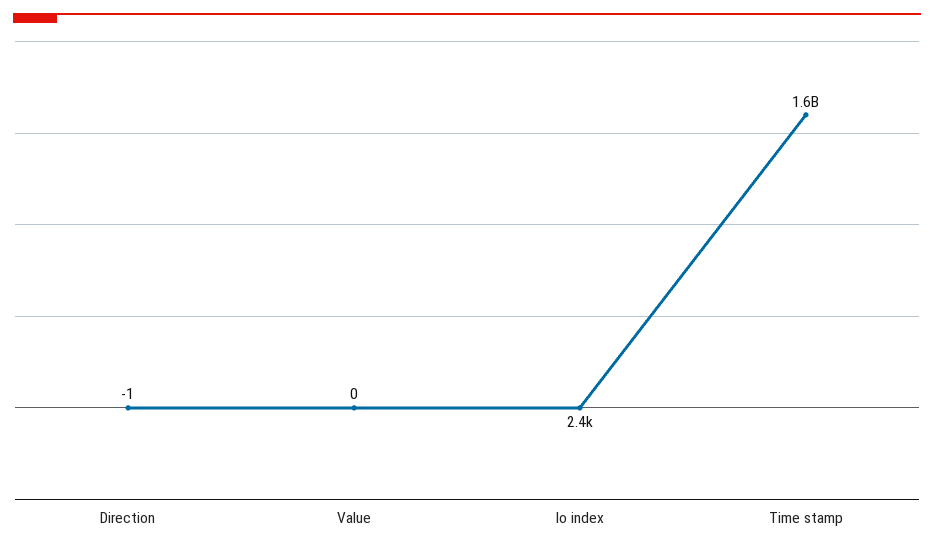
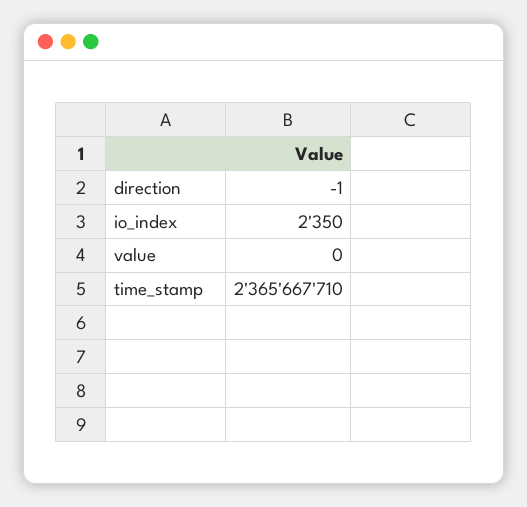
Time stamp: 1600000000 -> 2365667710

